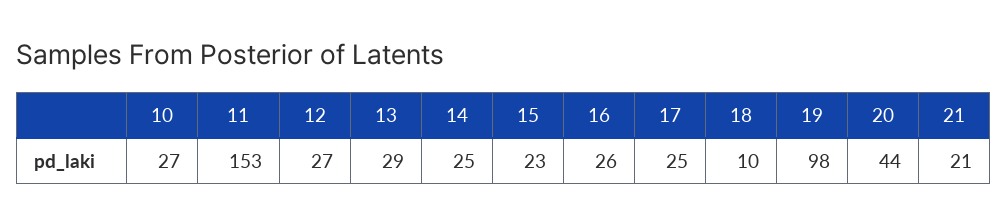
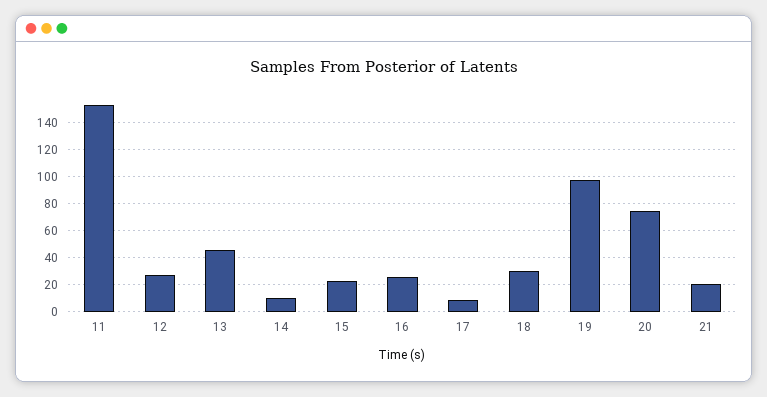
10: 27 -> none
13: 29 -> 45
14: 25 -> 10
17: 25 -> 10
18: 10 -> 30
20: 44 -> 75

